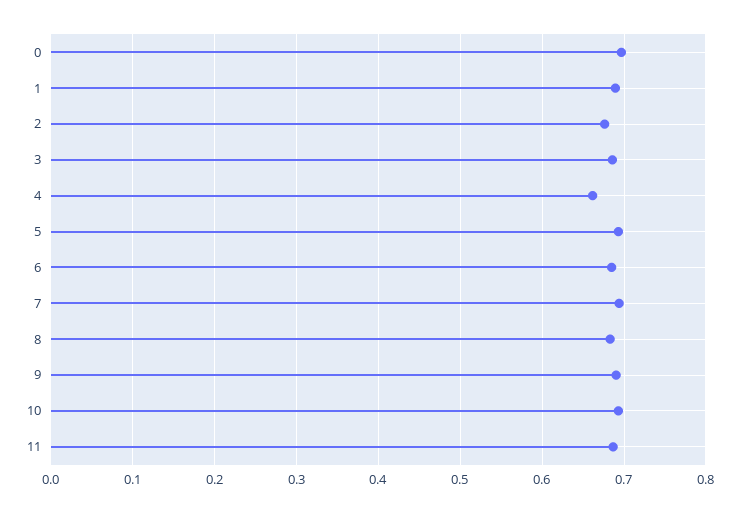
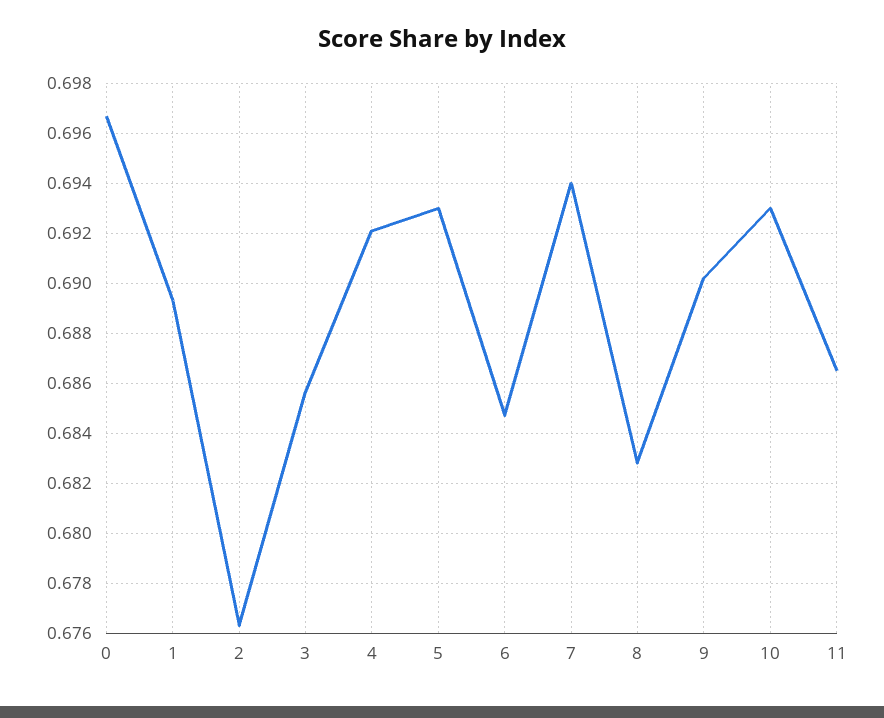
4: 0.66 -> 0.692

